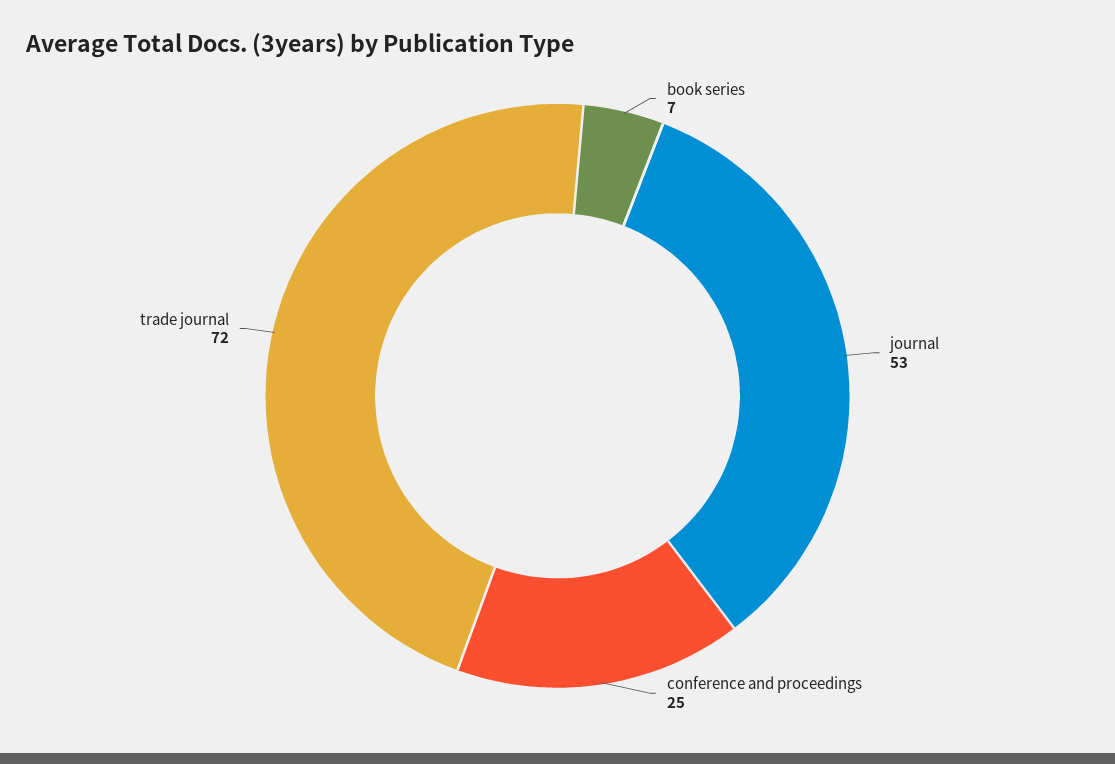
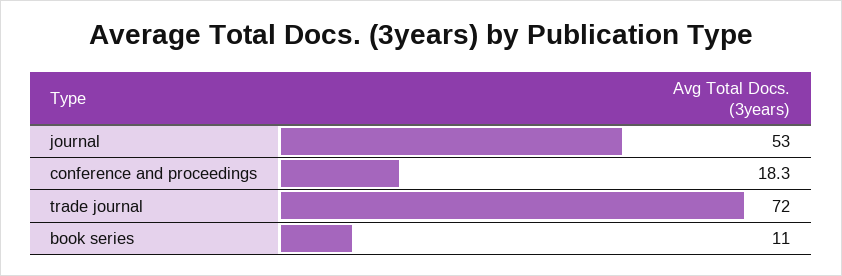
book series: 7 -> 11
conference and proceedings: 25 -> 18.3

